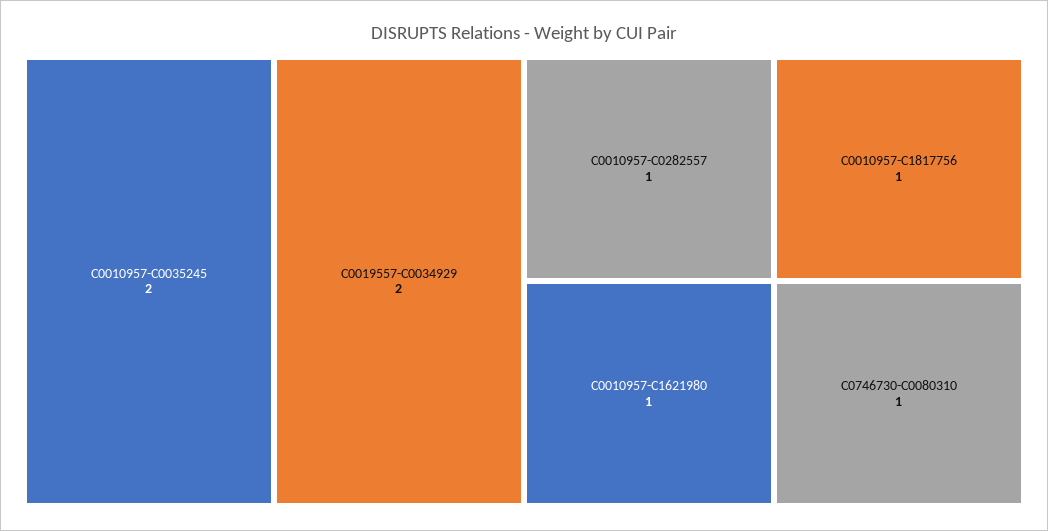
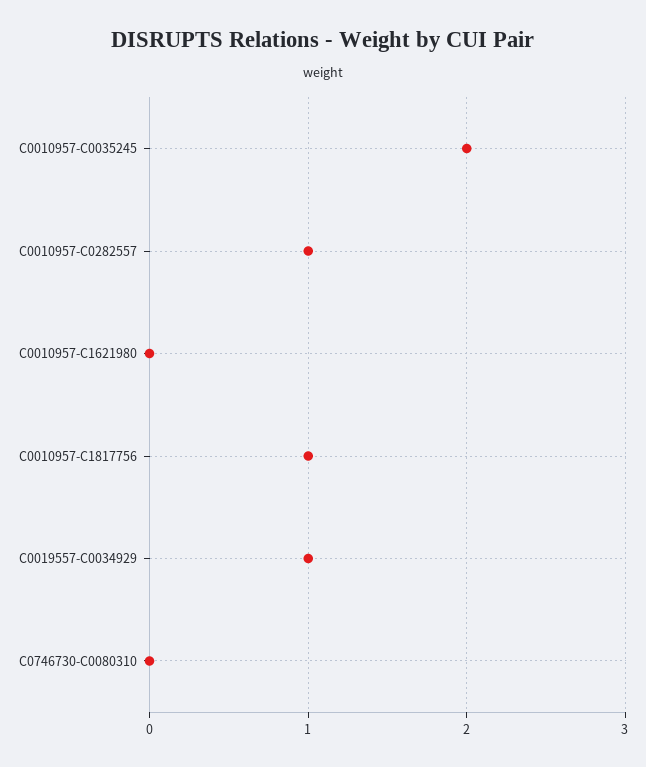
C0019557-C0034929: 2 -> 1
C0010957-C1621980: 1 -> 0
C0746730-C0080310: 1 -> 0

